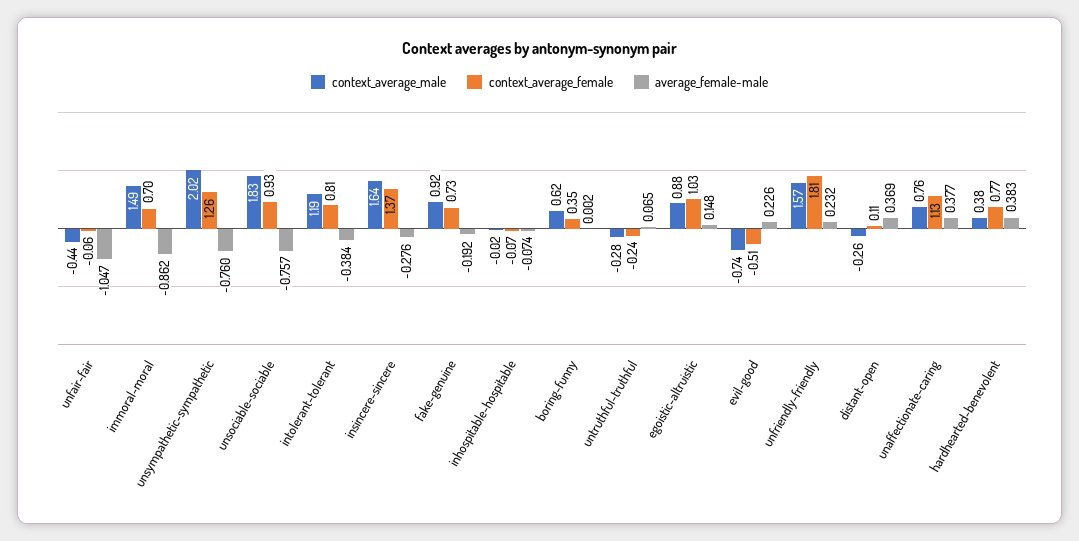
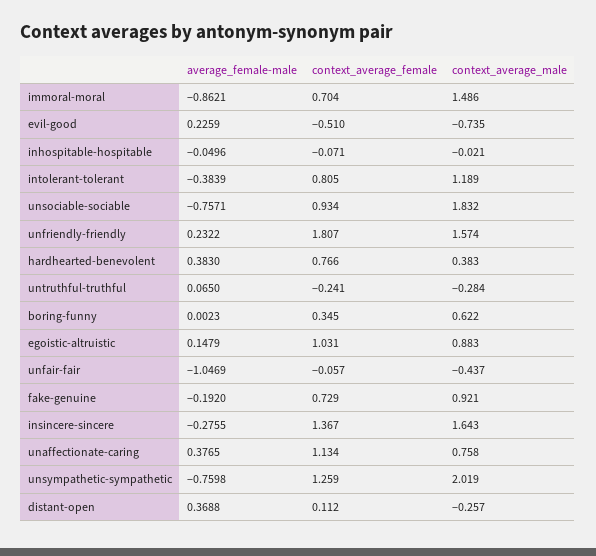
average_female-male, inhospitable-hospitable: -0.074 -> -0.0496

